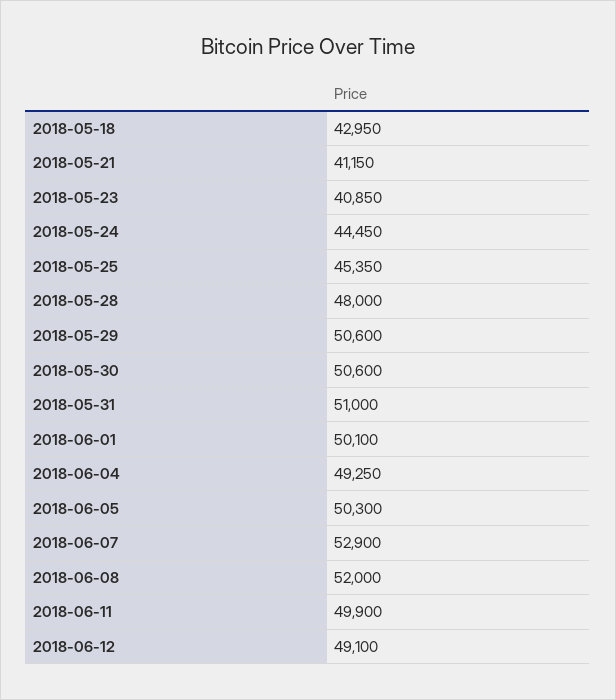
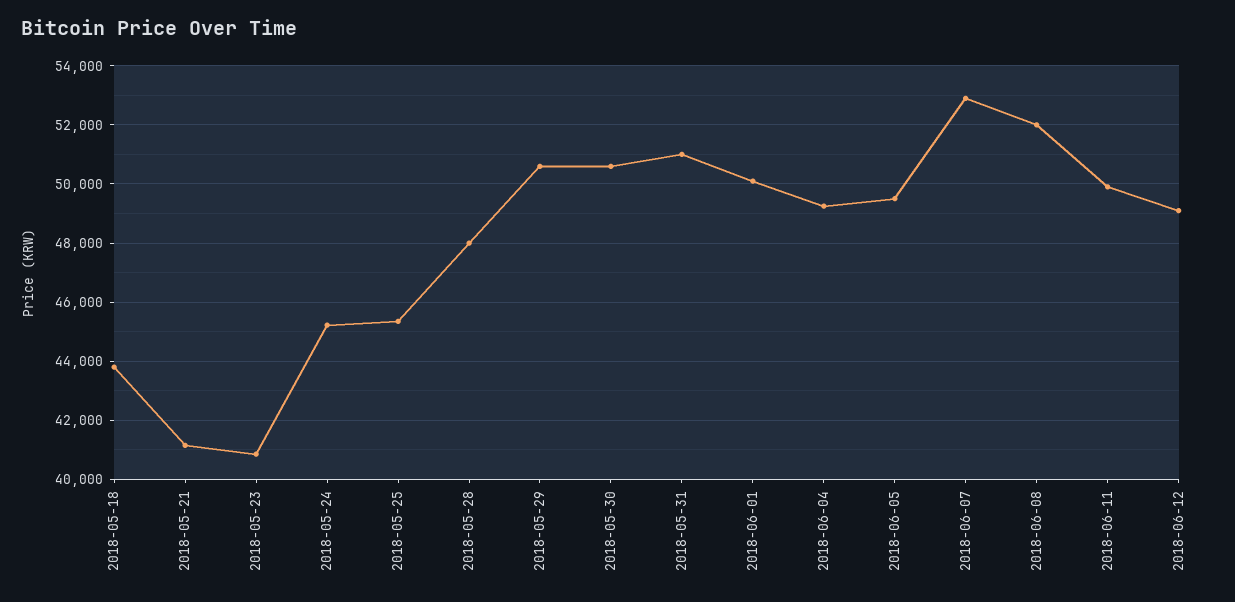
2018-05-18: 42950 -> 43750
2018-05-24: 44450 -> 45250
2018-06-05: 50300 -> 49500

